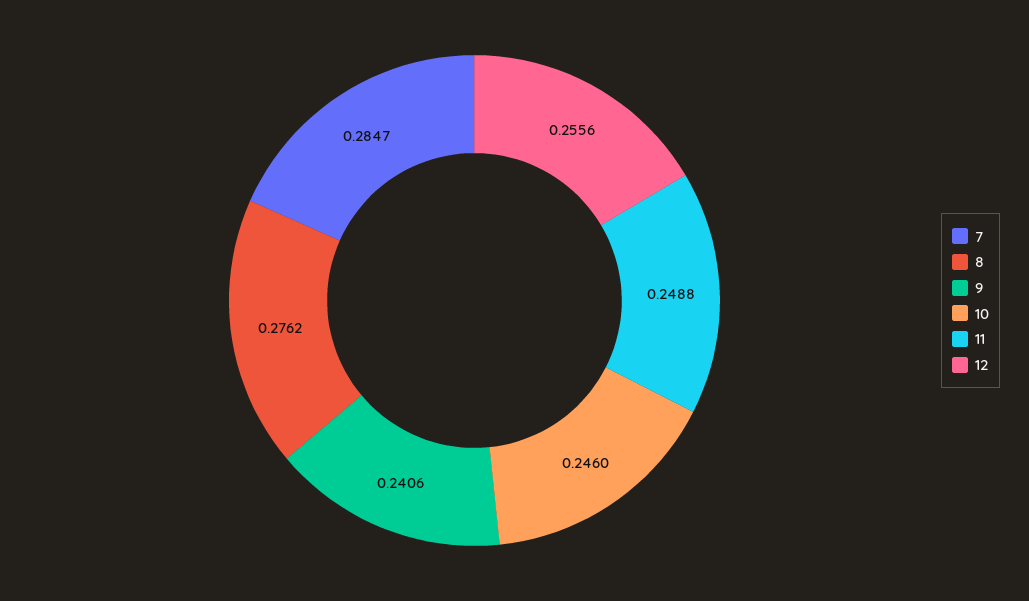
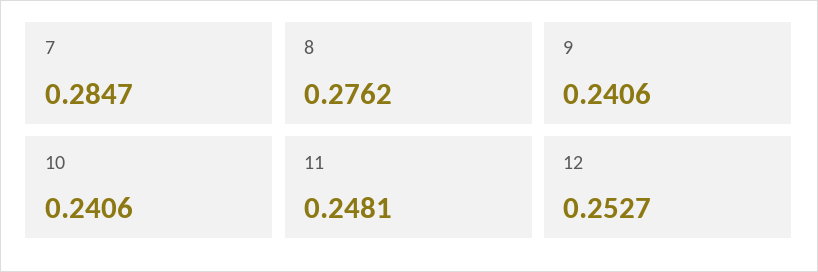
10: 0.246 -> 0.2406
11: 0.2488 -> 0.2481
12: 0.2556 -> 0.2527

